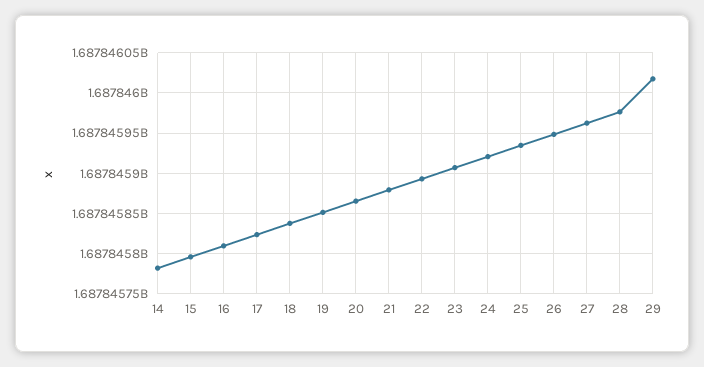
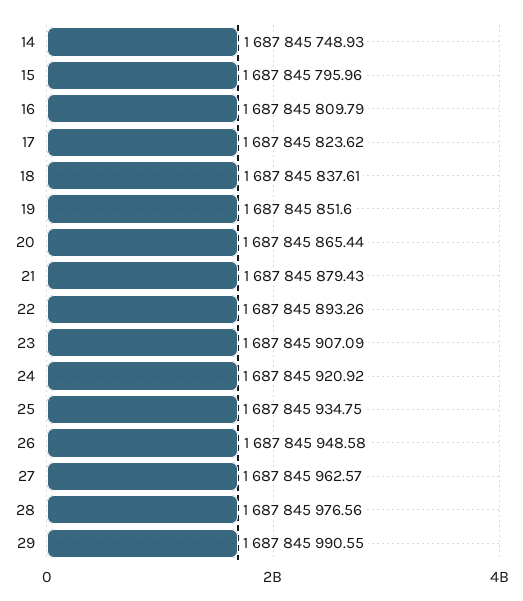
14: 1687845780 -> 1687845748.93
29: 1687846020 -> 1687845990.55

